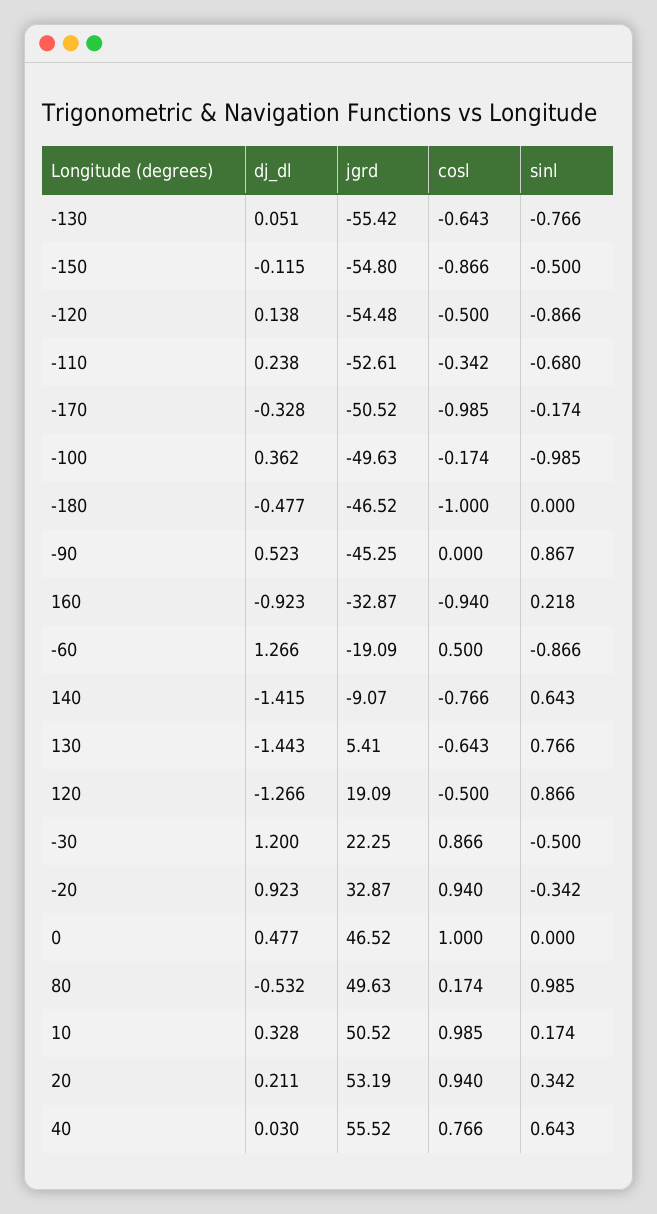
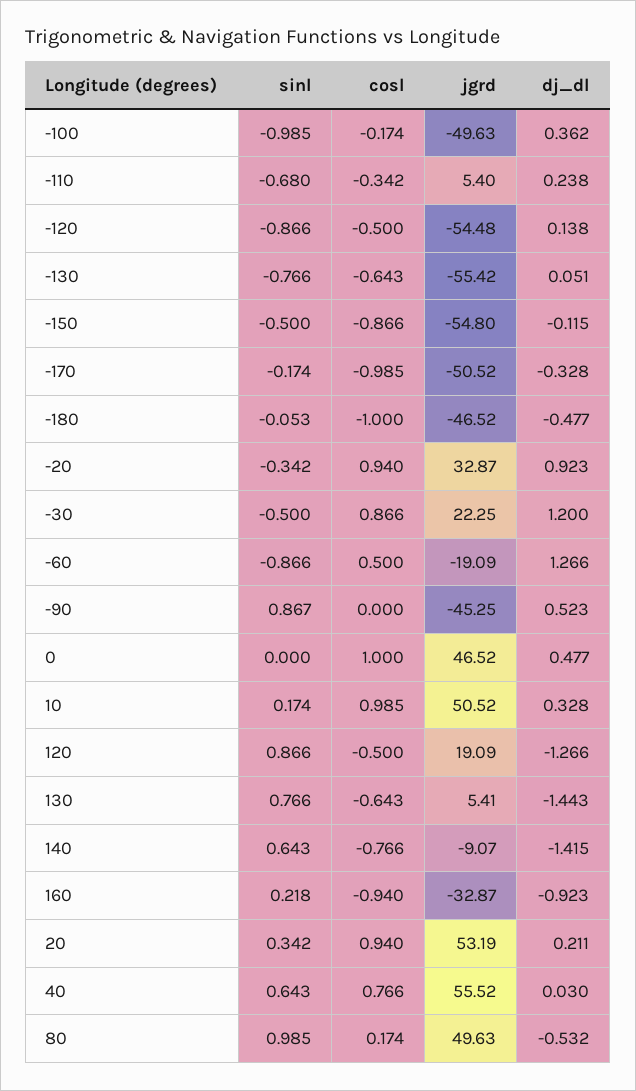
jgrd, -110: -52.61 -> 5.4
sinl, -180: 0 -> -0.053

